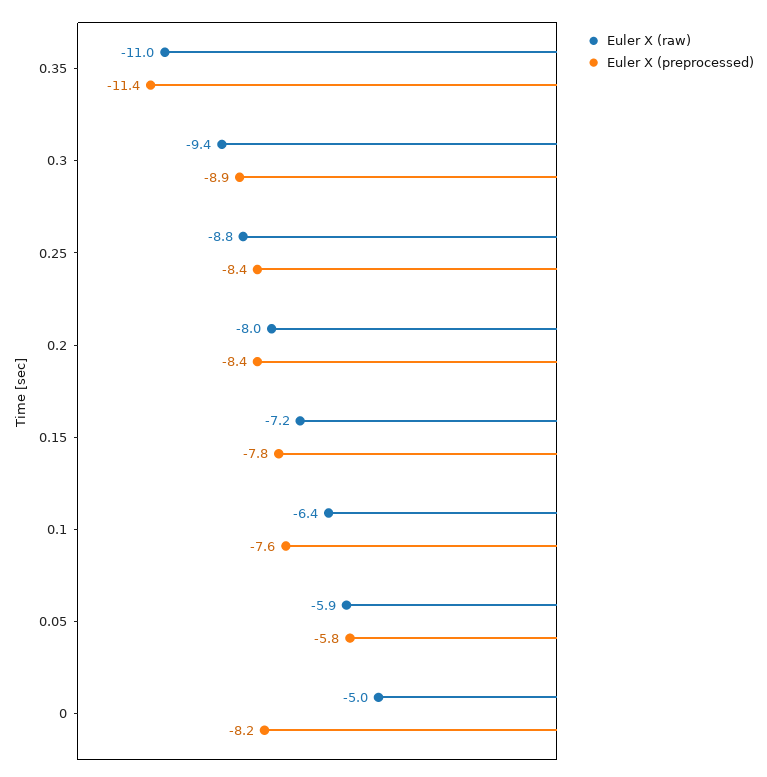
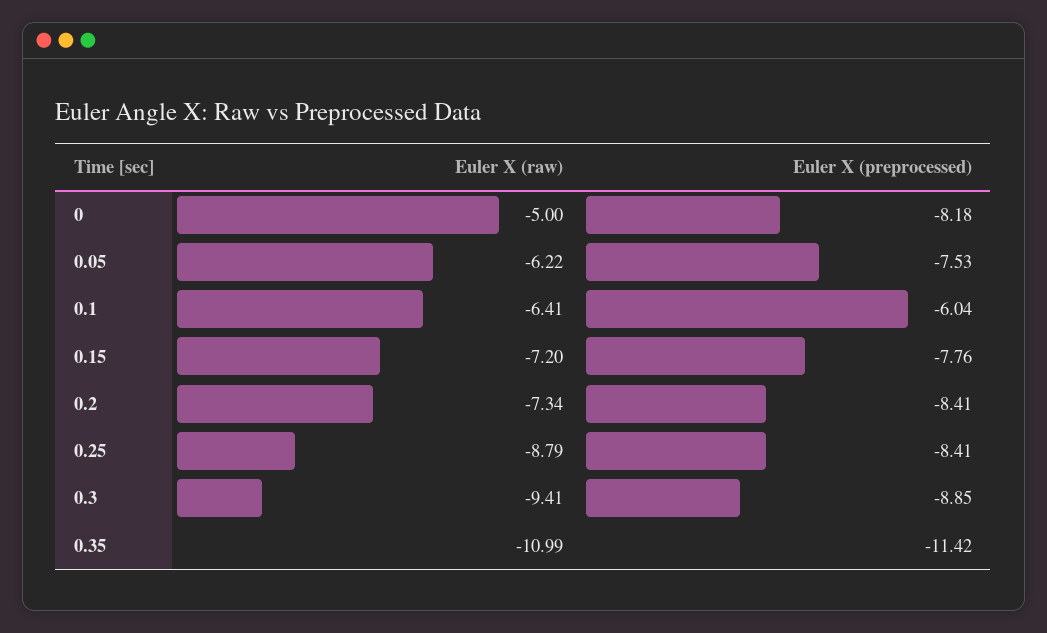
Euler X (raw), 0.2: -8 -> -7.34
Euler X (preprocessed), 0.1: -7.6 -> -6.04
Euler X (raw), 0.05: -5.9 -> -6.22
Euler X (preprocessed), 0.05: -5.8 -> -7.53

